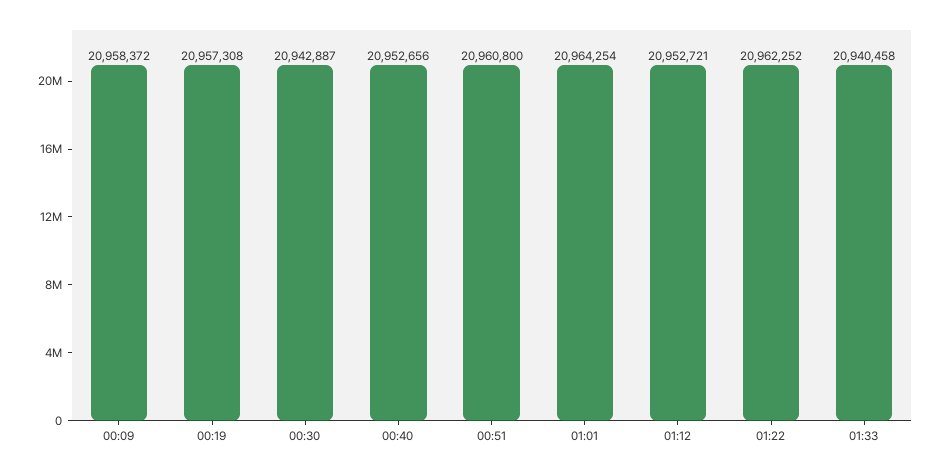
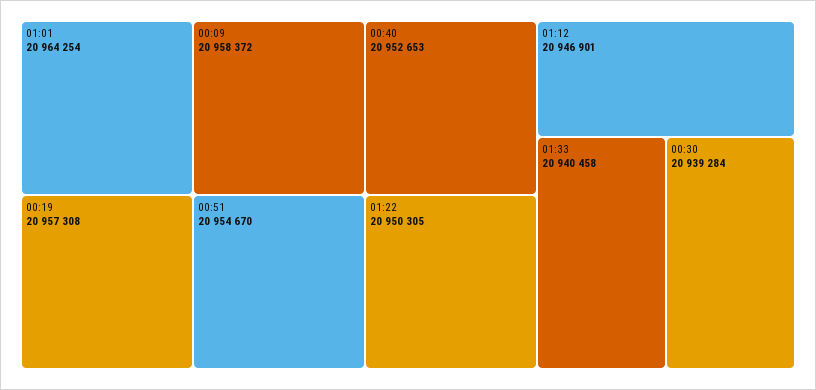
00:30: 20942887 -> 20939284
00:40: 20952656 -> 20952653
00:51: 20960800 -> 20954670
01:12: 20952721 -> 20946901
01:22: 20962252 -> 20950305

